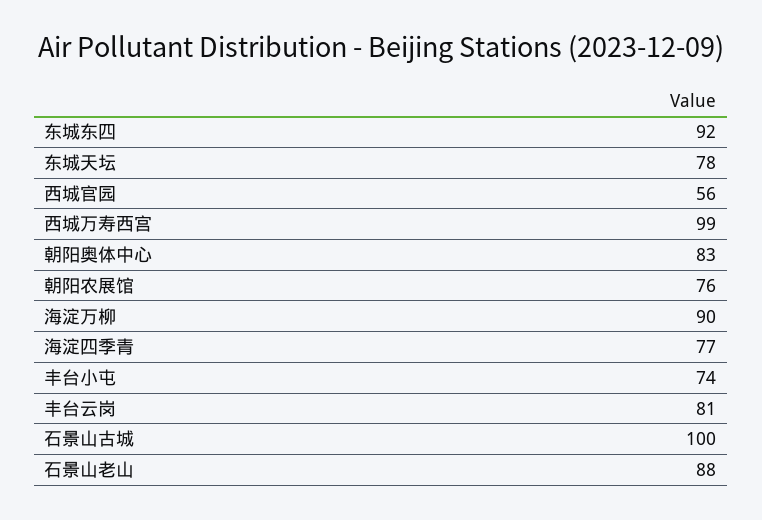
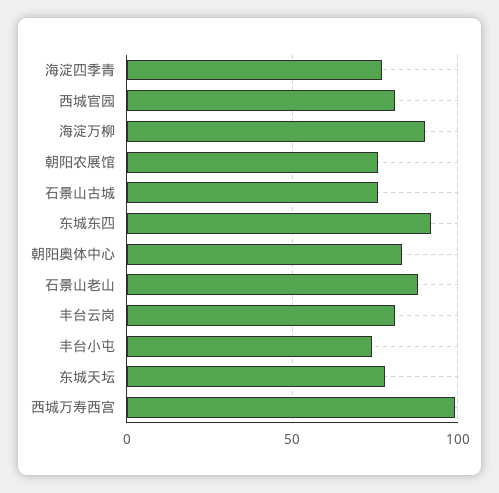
西城官园: 56 -> 80
石景山古城: 100 -> 75

